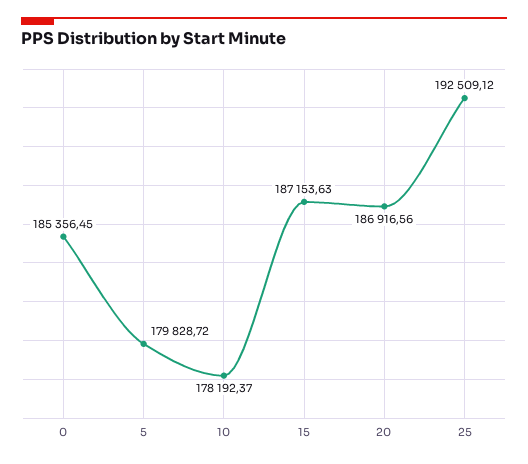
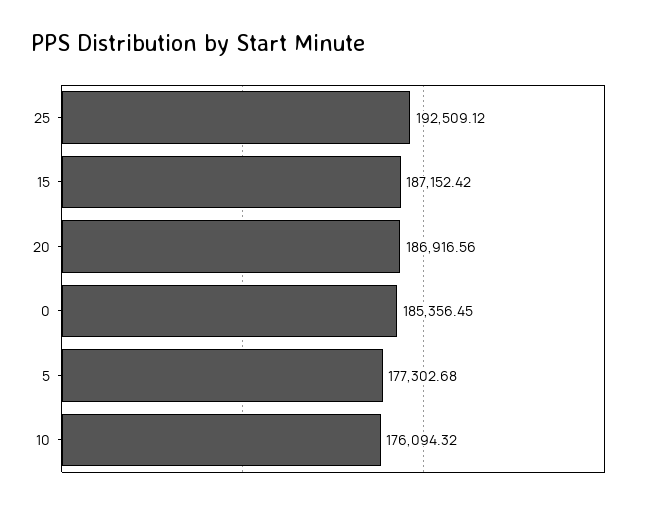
5: 179828.72 -> 177302.68
10: 178192.37 -> 176094.32
15: 187153.63 -> 187152.42

